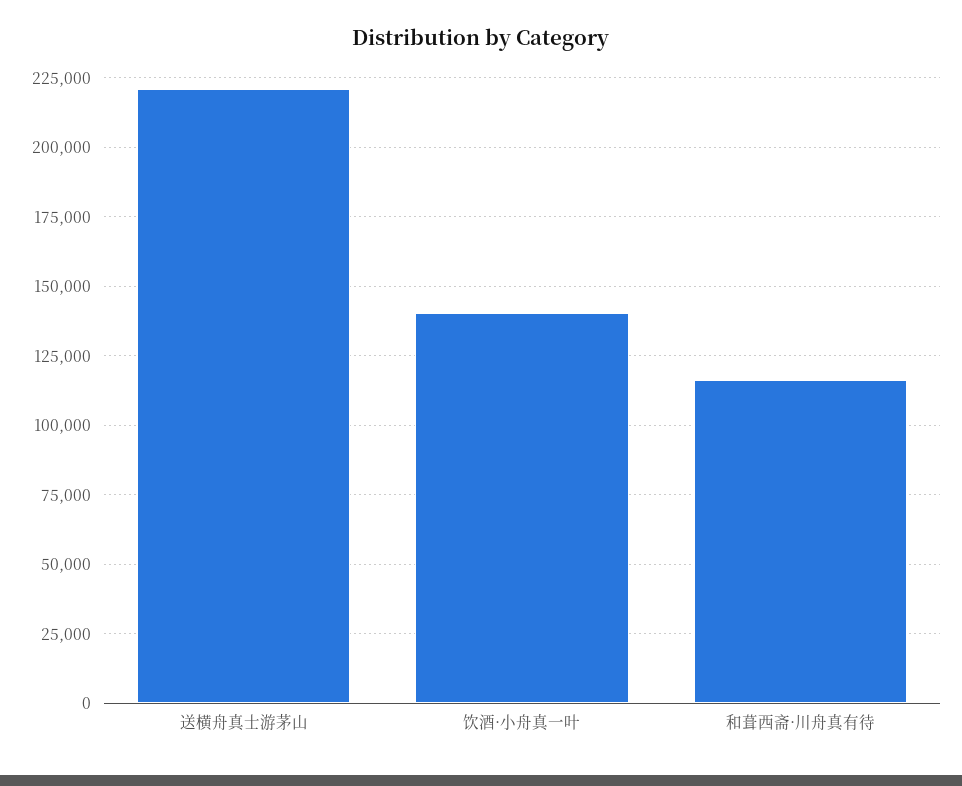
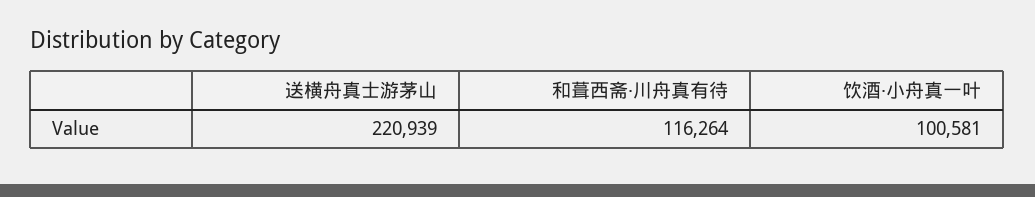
饮酒·小舟真一叶: 140000 -> 100581

